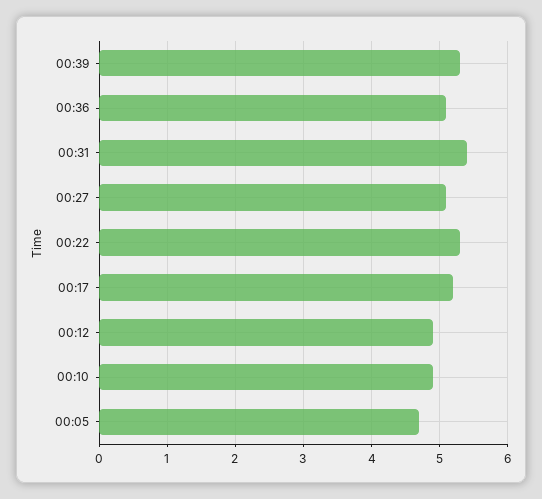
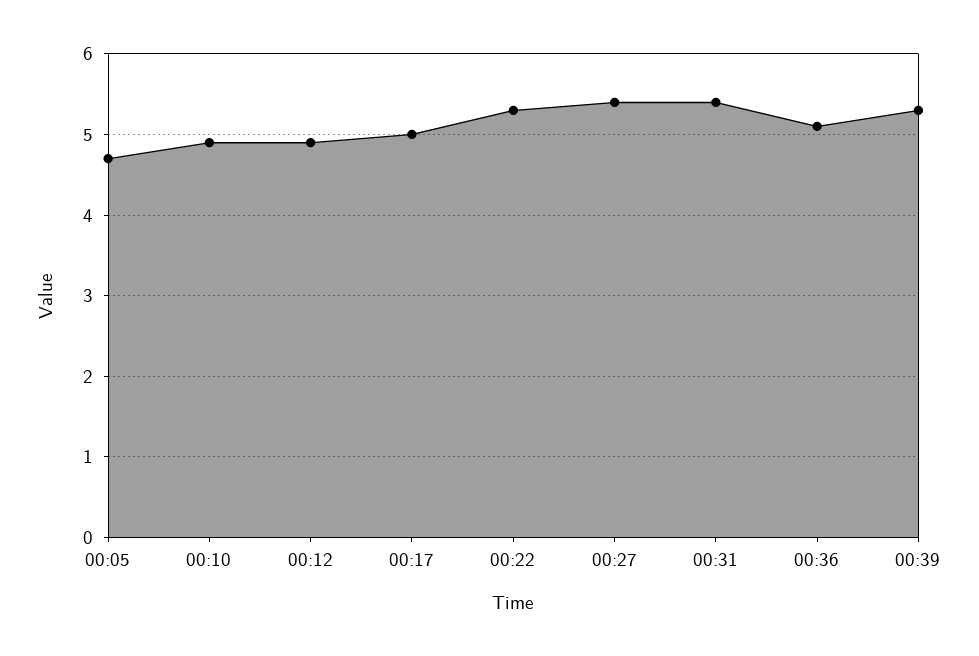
00:27: 5.1 -> 5.4
00:17: 5.2 -> 5

